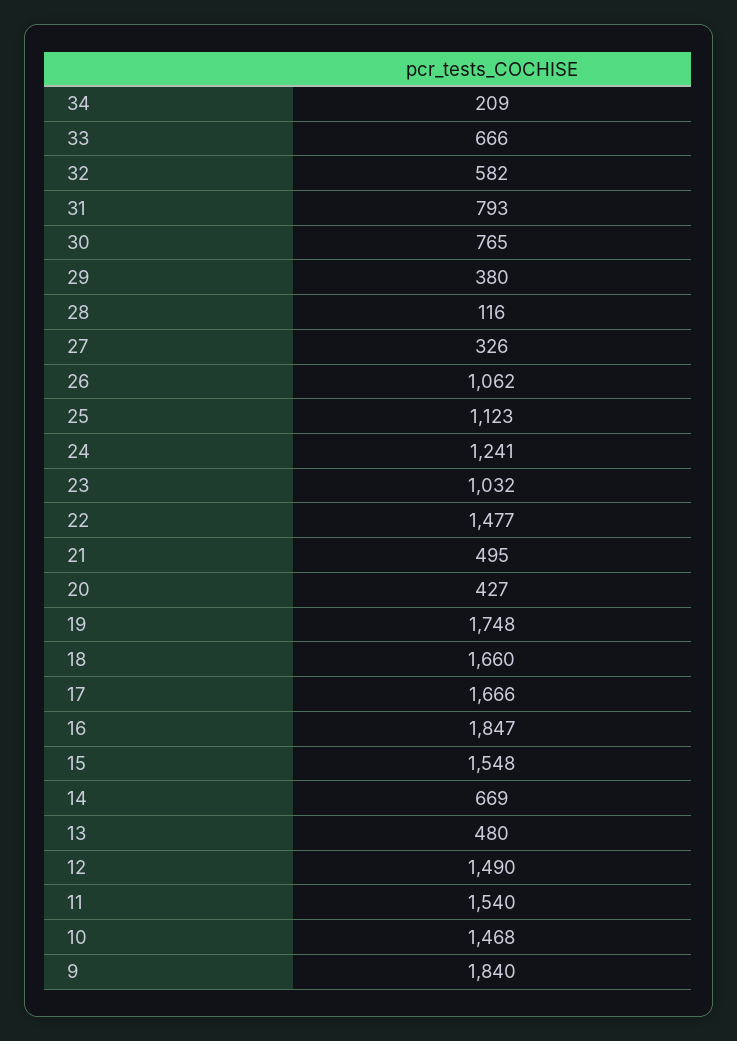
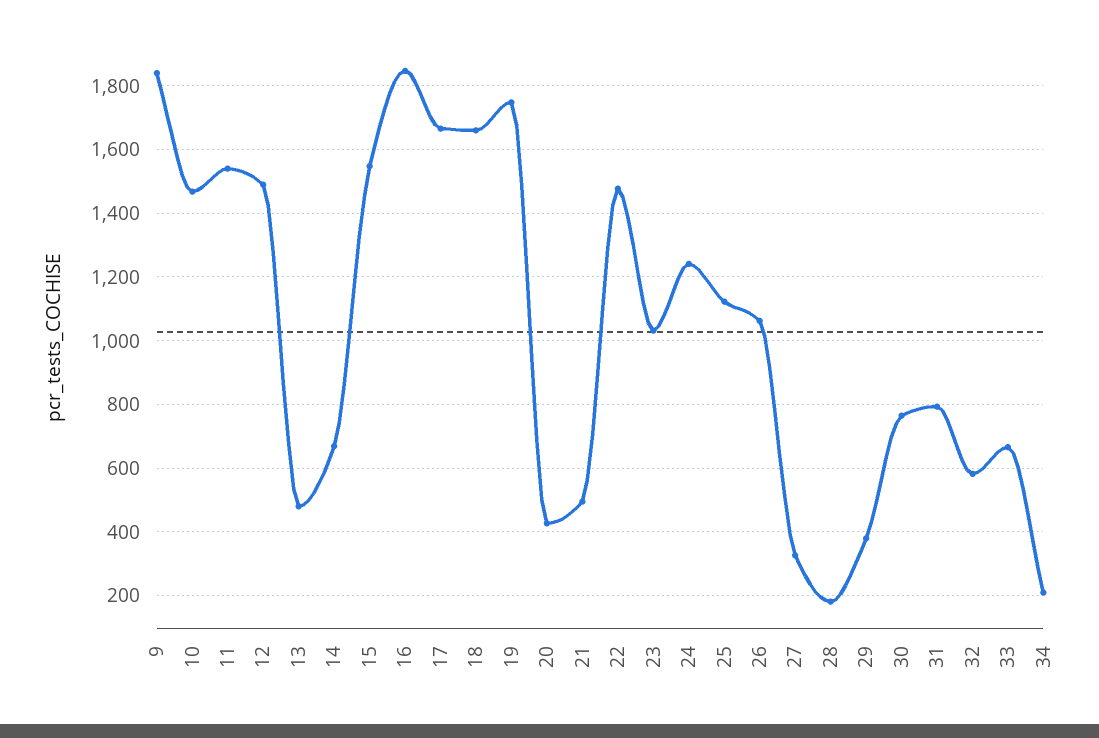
28: 116 -> 180

